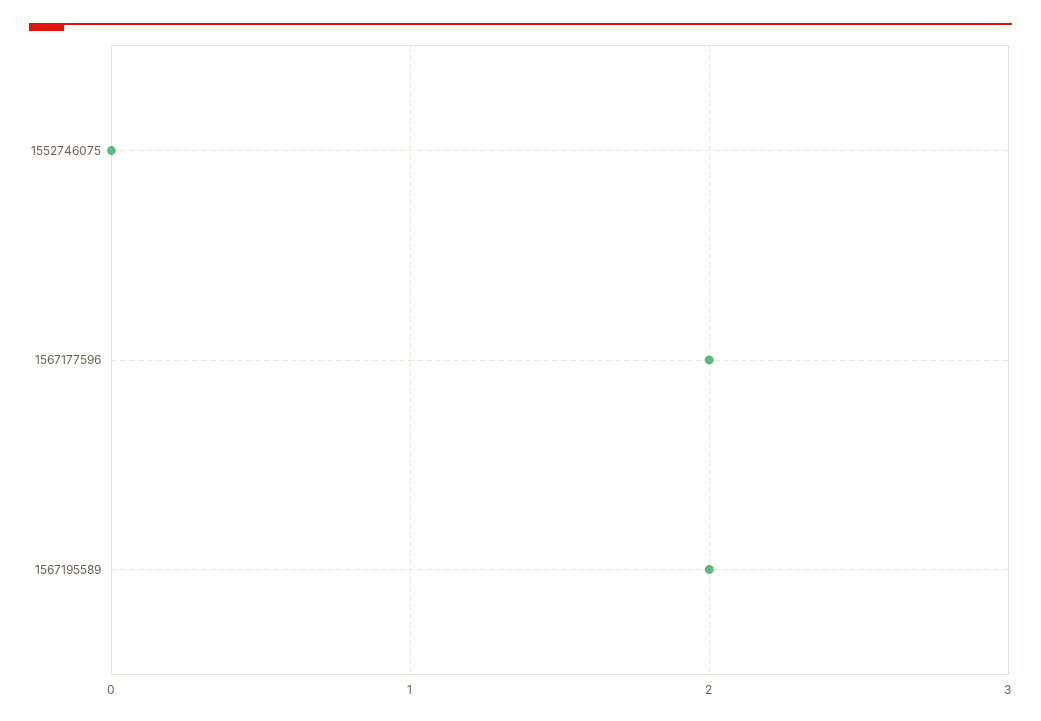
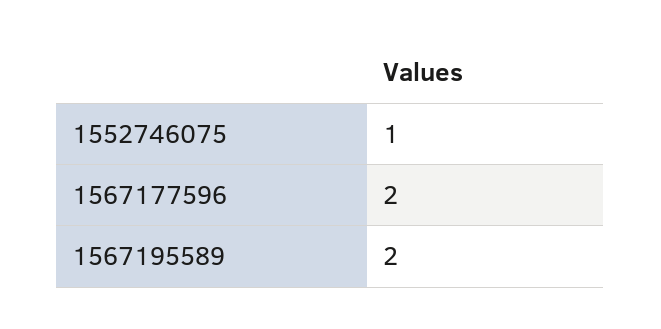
1552746075: 0 -> 1

